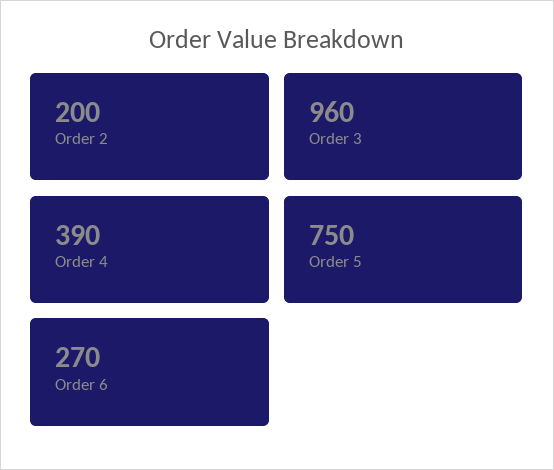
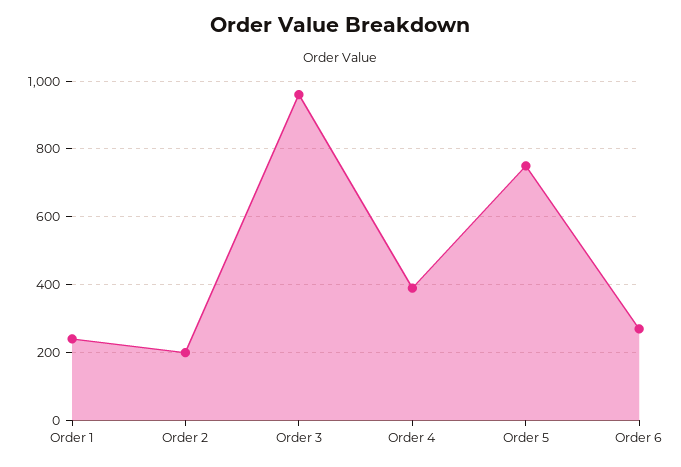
Order 1: none -> 240

